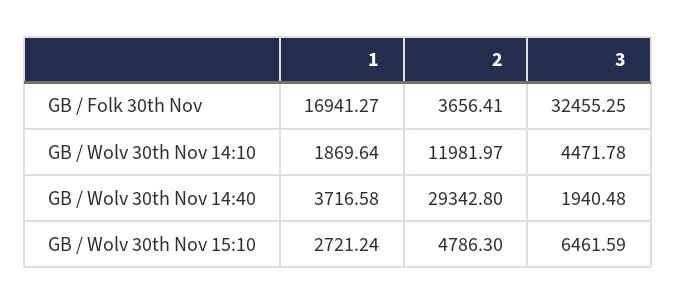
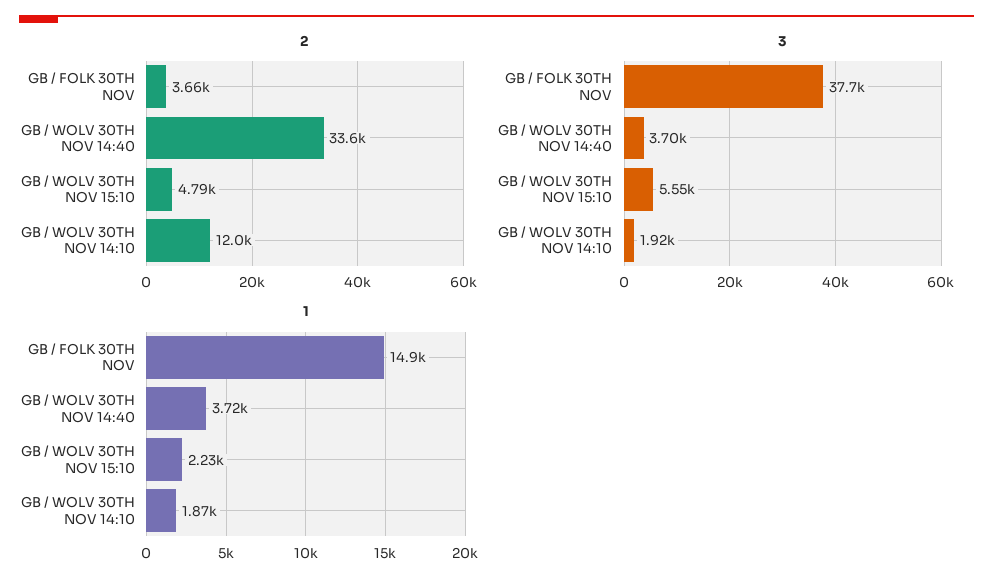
1, GB / Folk 30th Nov: 16941.27 -> 14900
3, GB / Folk 30th Nov: 32455.25 -> 37700
3, GB / Wolv 30th Nov 14:10: 4471.78 -> 1920
2, GB / Wolv 30th Nov 14:40: 29342.8 -> 33600
3, GB / Wolv 30th Nov 14:40: 1940.48 -> 3700
1, GB / Wolv 30th Nov 15:10: 2721.24 -> 2230
3, GB / Wolv 30th Nov 15:10: 6461.59 -> 5550

